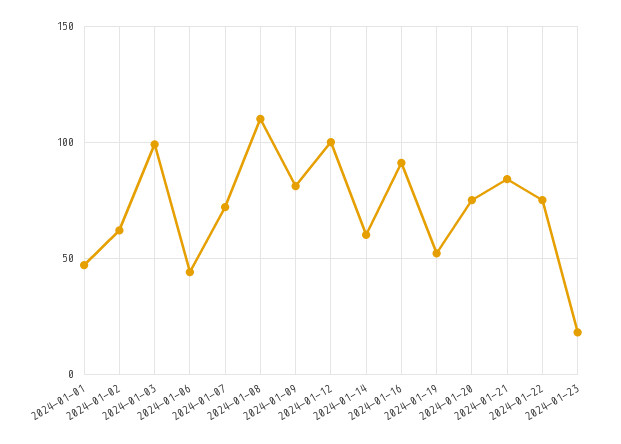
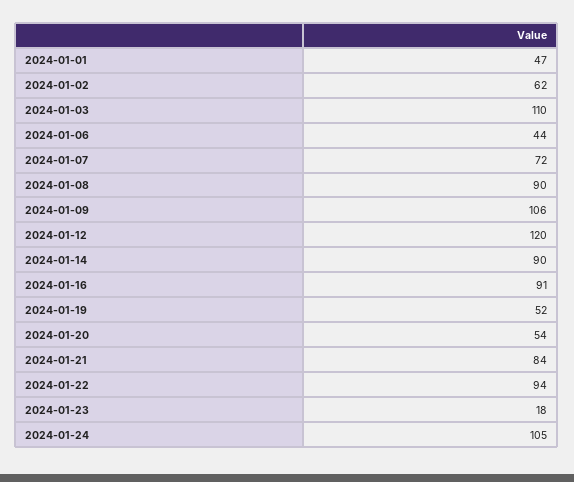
2024-01-03: 100 -> 110
2024-01-08: 110 -> 90
2024-01-09: 80 -> 106
2024-01-12: 100 -> 120
2024-01-14: 60 -> 90
2024-01-20: 75 -> 54
2024-01-22: 75 -> 94
2024-01-24: none -> 105

